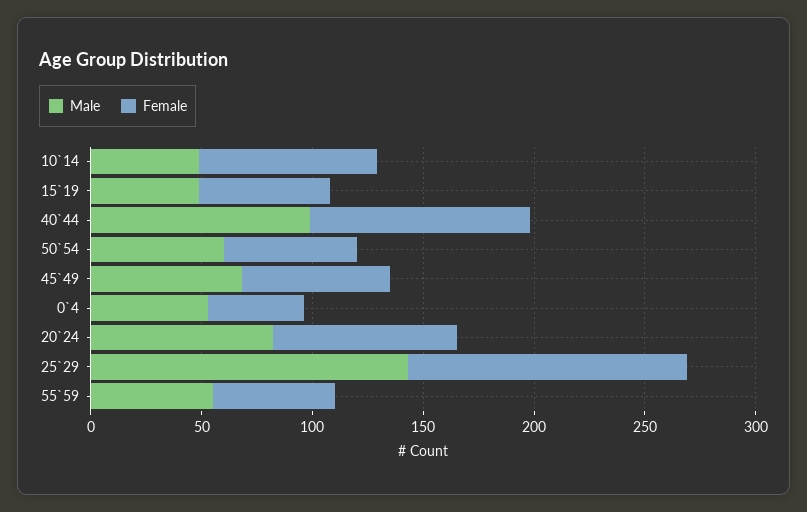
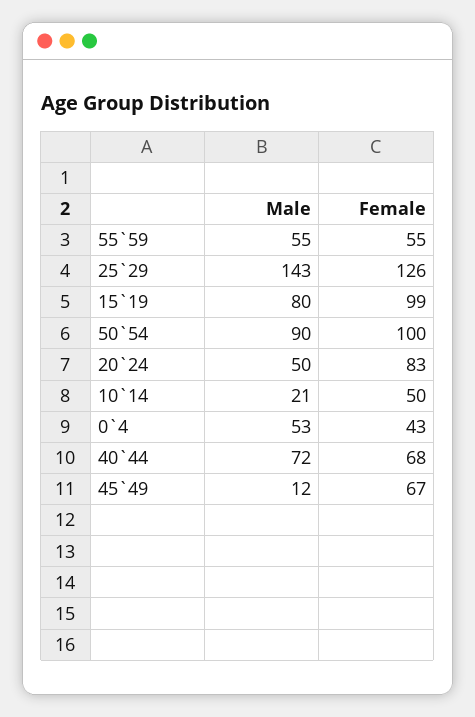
Male, 10`14: 50 -> 21
Female, 10`14: 80 -> 50
Male, 15`19: 50 -> 80
Female, 15`19: 60 -> 99
Male, 40`44: 100 -> 72
Female, 40`44: 100 -> 68
Male, 50`54: 60 -> 90
Female, 50`54: 60 -> 100
Male, 45`49: 70 -> 12
Male, 20`24: 80 -> 50

